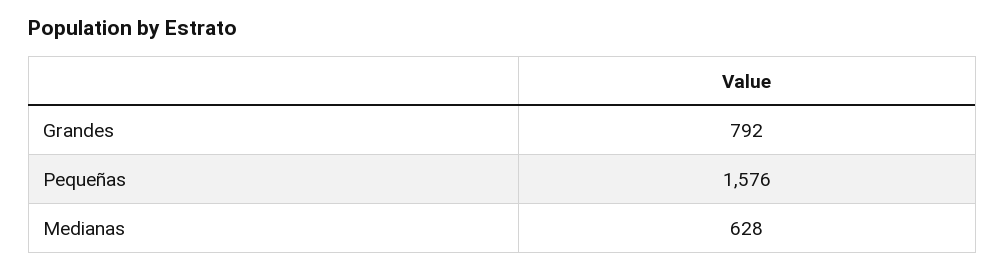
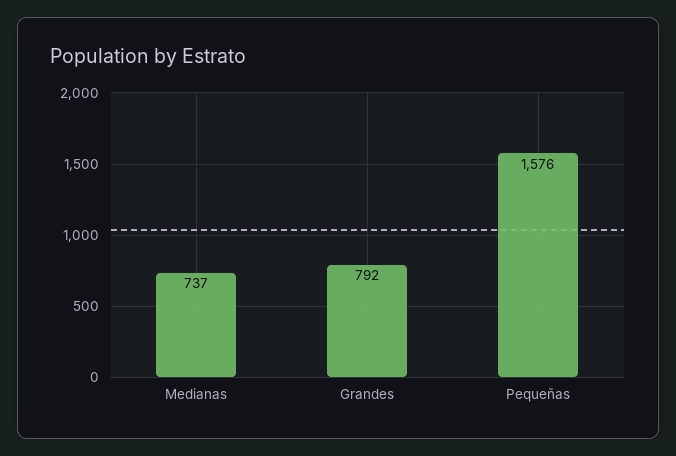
Medianas: 628 -> 737

